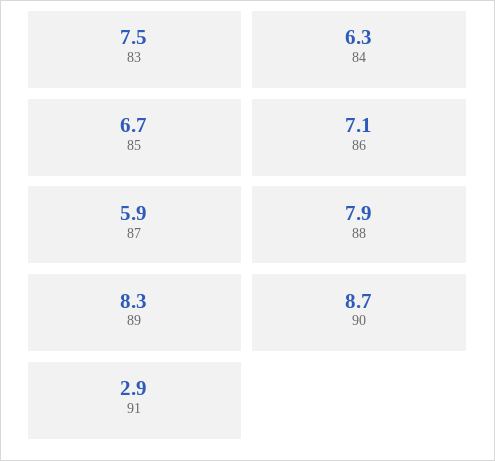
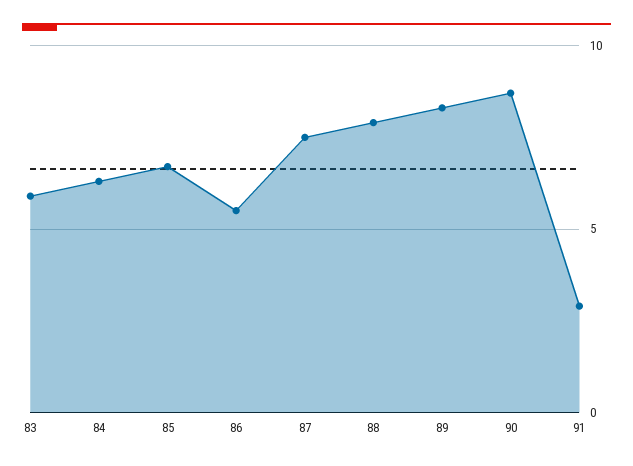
83: 7.5 -> 6
86: 7.1 -> 5.5
87: 5.9 -> 7.5

